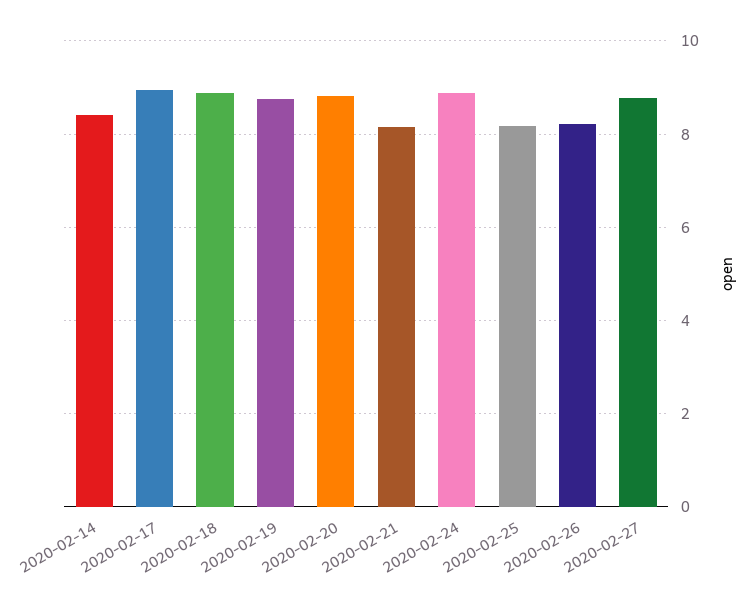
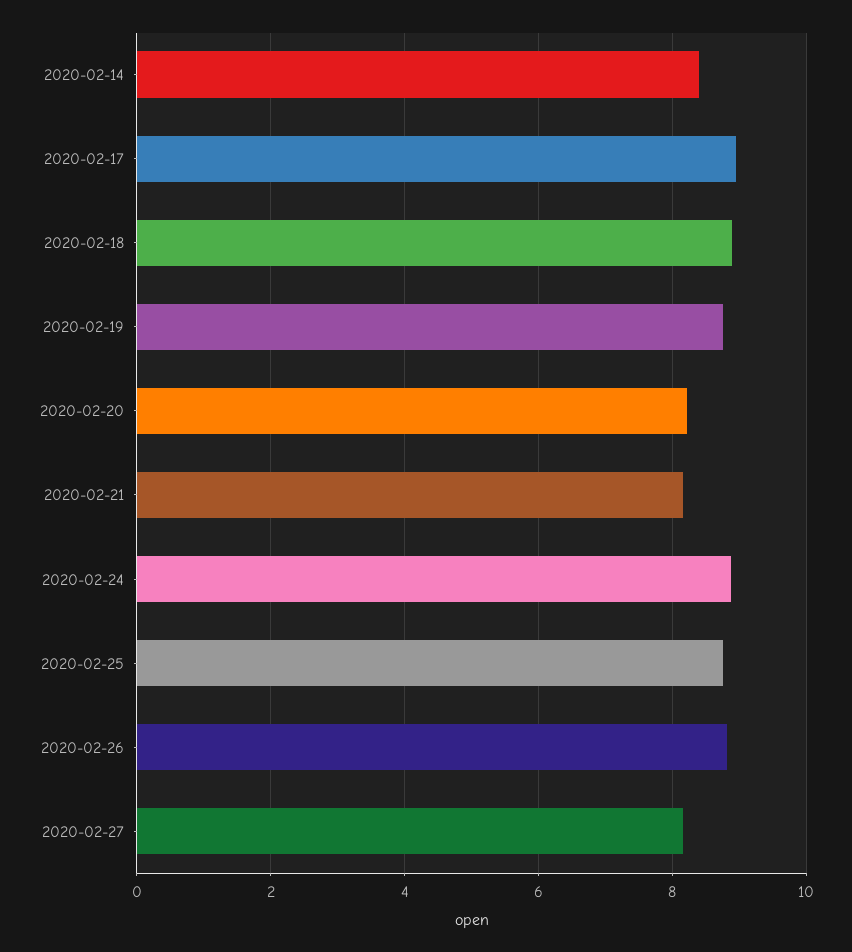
2020-02-20: 8.8 -> 8.2
2020-02-25: 8.2 -> 8.8
2020-02-26: 8.2 -> 8.8
2020-02-27: 8.8 -> 8.2

